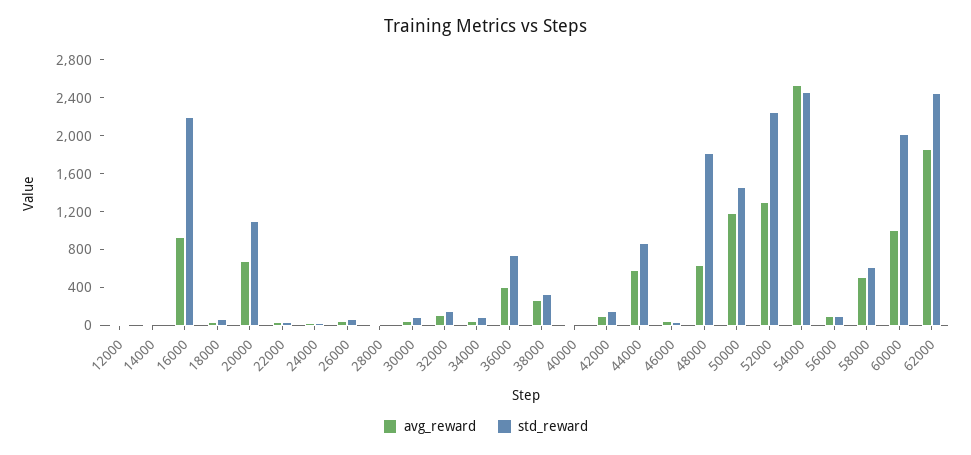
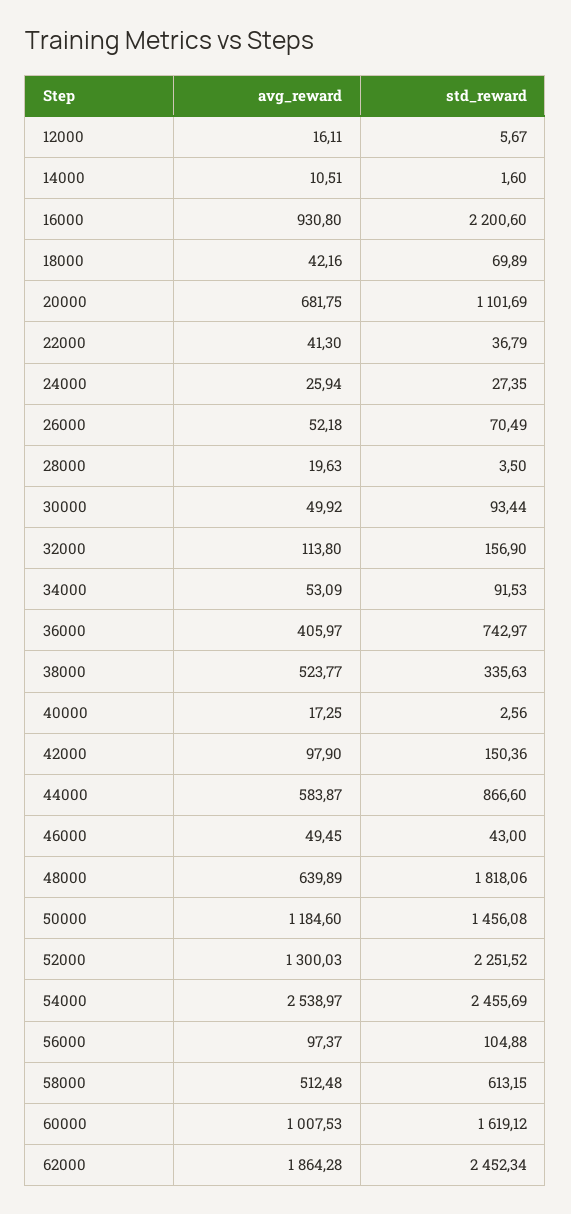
avg_reward, 38000: 300 -> 523.77
std_reward, 60000: 2000 -> 1619.12

